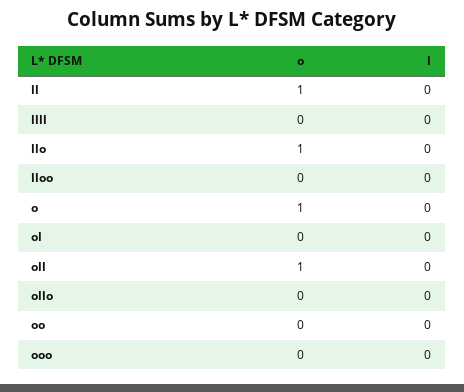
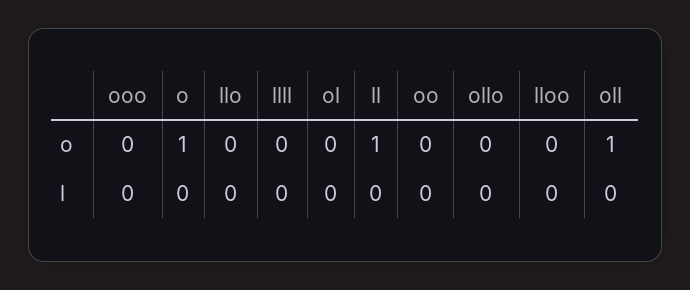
o, llo: 1 -> 0

